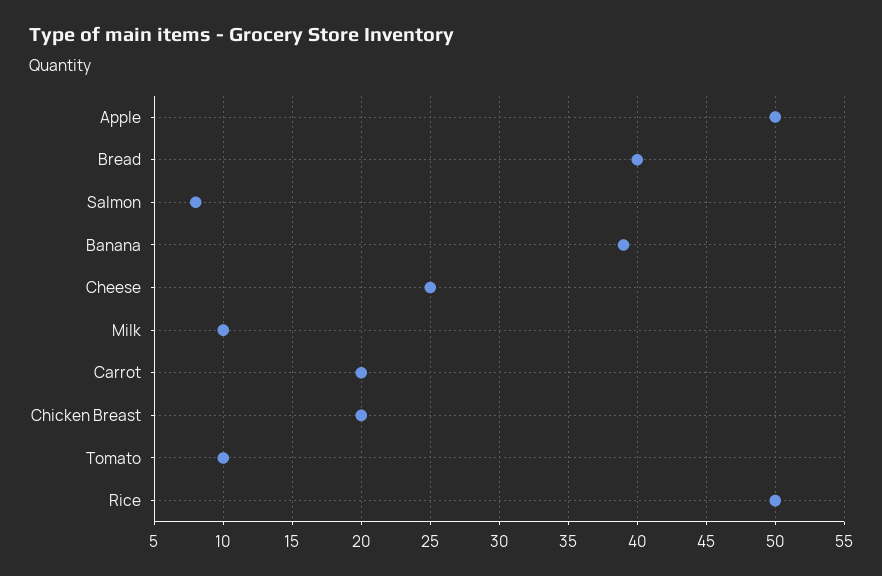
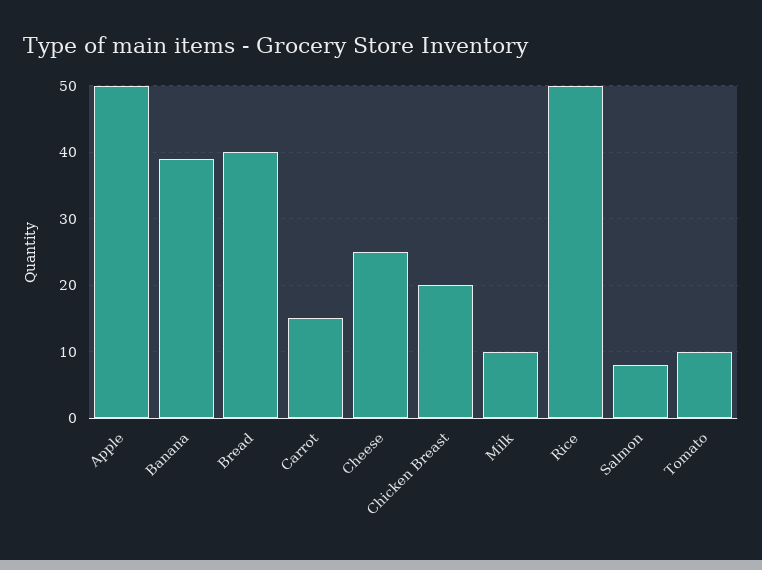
Carrot: 20 -> 15

